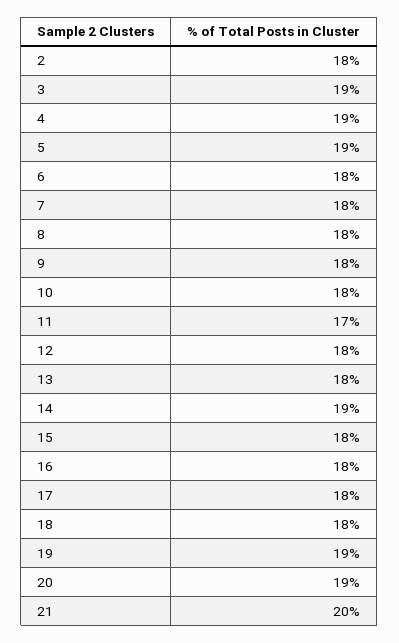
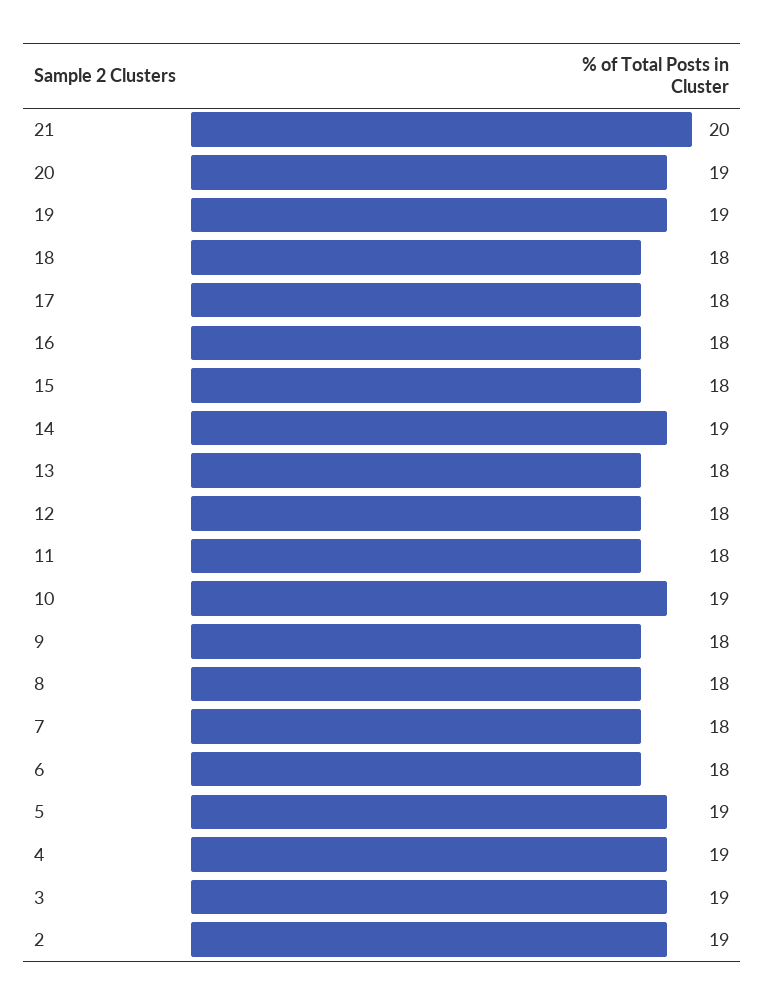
2: 18 -> 19
10: 18 -> 19
11: 17 -> 18

